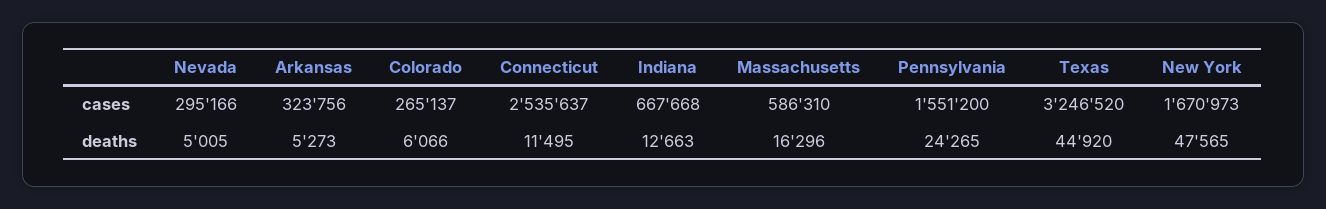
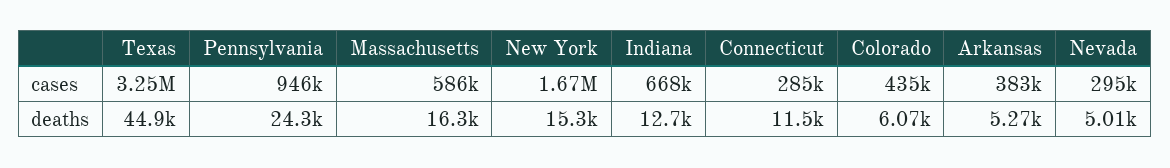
Arkansas, cases: 323756 -> 383000
Colorado, cases: 265137 -> 435000
Connecticut, cases: 2535637 -> 285000
Pennsylvania, cases: 1551200 -> 946000
New York, deaths: 47565 -> 15300

